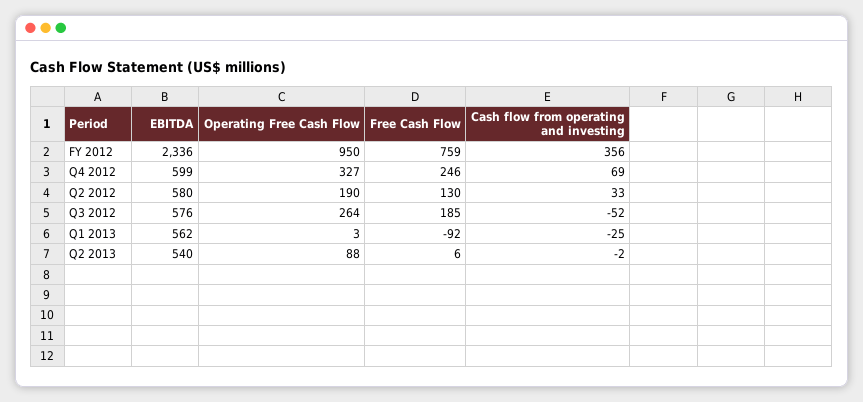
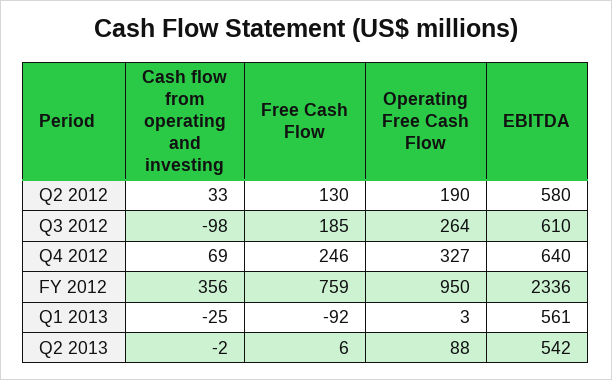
EBITDA, Q4 2012: 599 -> 640
EBITDA, Q3 2012: 576 -> 610
Cash flow from operating and investing, Q3 2012: -52 -> -98
EBITDA, Q1 2013: 562 -> 561
EBITDA, Q2 2013: 540 -> 542

